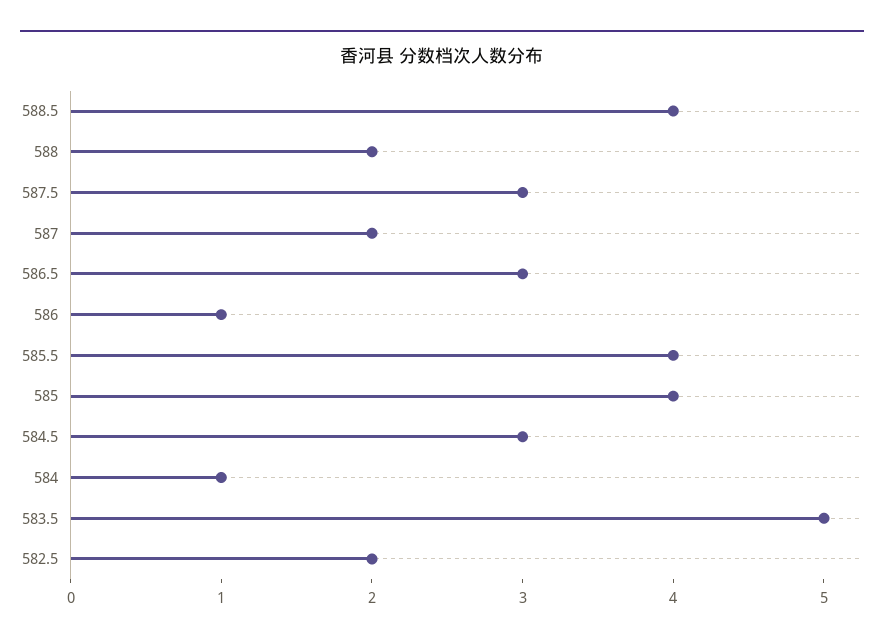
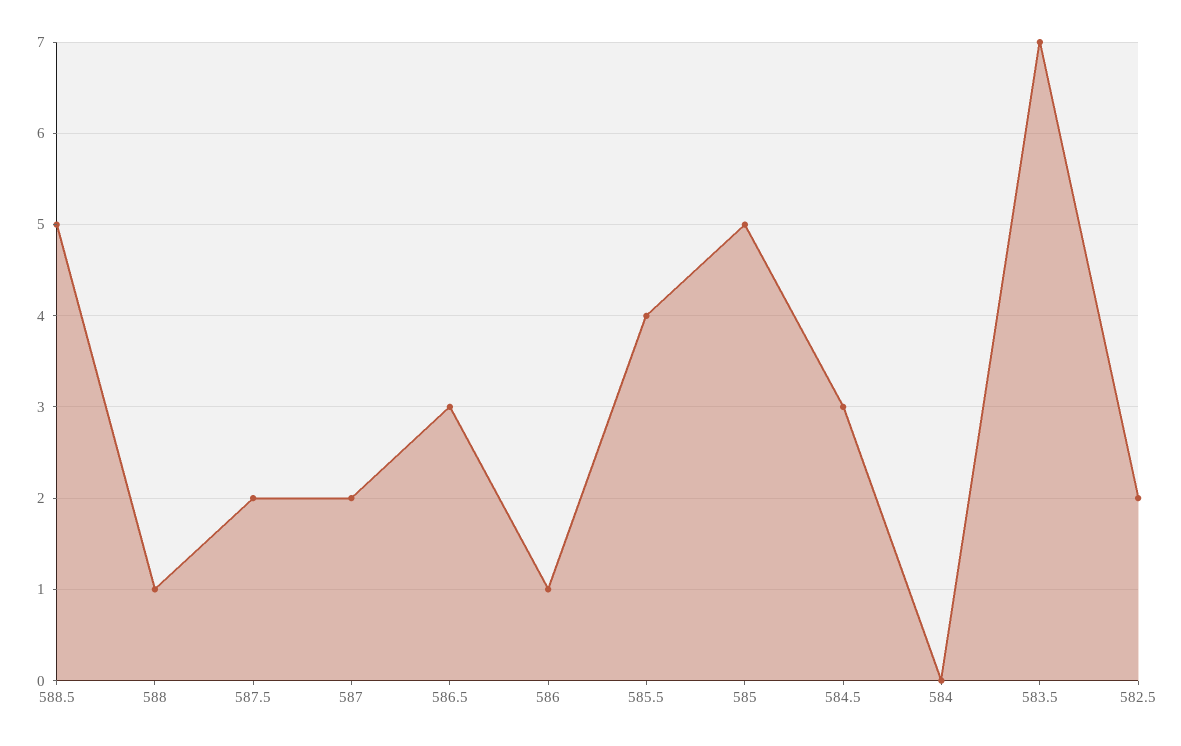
588.5: 4 -> 5
588: 2 -> 1
587.5: 3 -> 2
585: 4 -> 5
584: 1 -> 0
583.5: 5 -> 7

